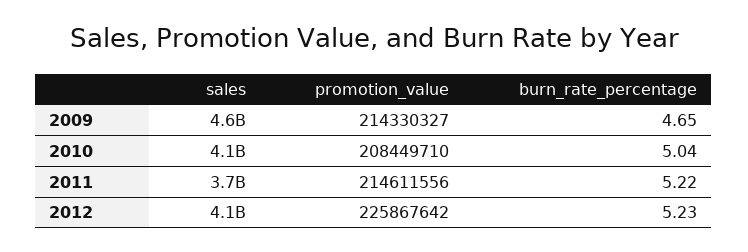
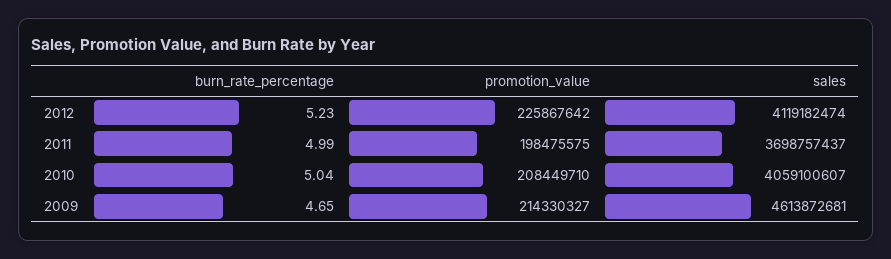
promotion_value, 2011: 214611556 -> 198475575
burn_rate_percentage, 2011: 5.22 -> 4.99

